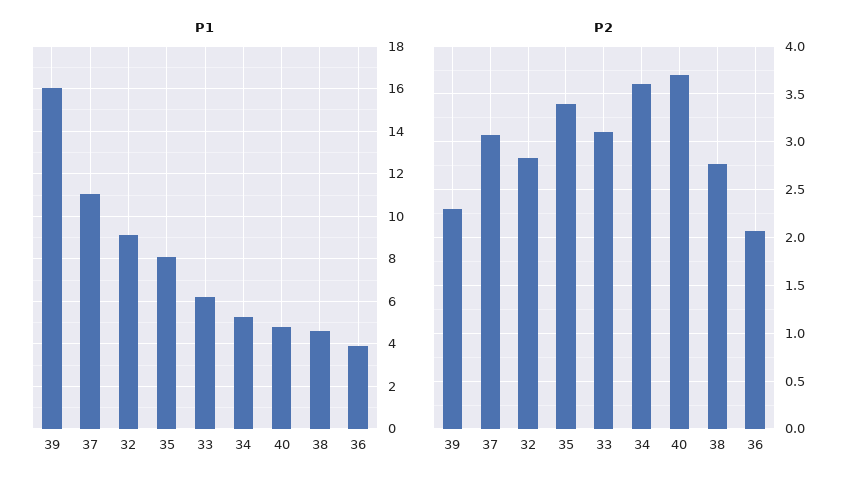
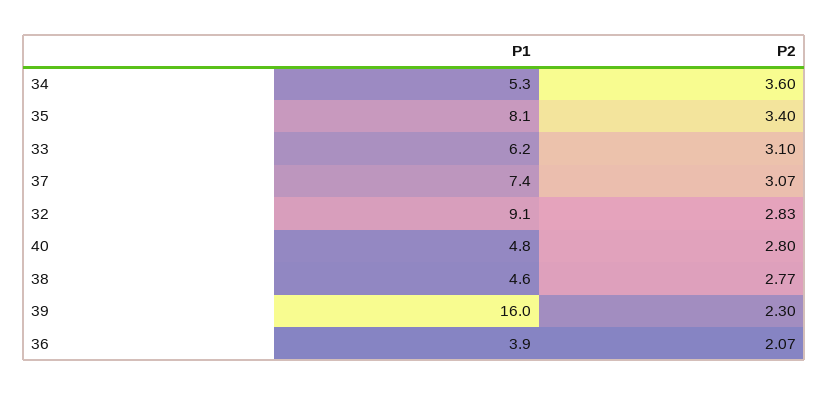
P1, 37: 11 -> 7.4
P2, 40: 3.7 -> 2.8

